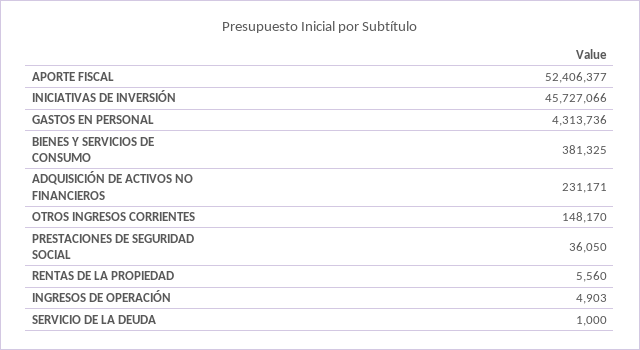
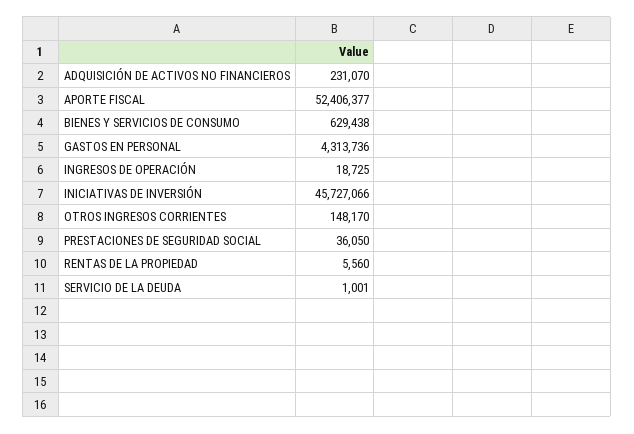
BIENES Y SERVICIOS DE CONSUMO: 381325 -> 629438
ADQUISICIÓN DE ACTIVOS NO FINANCIEROS: 231171 -> 231070
INGRESOS DE OPERACIÓN: 4903 -> 18725
SERVICIO DE LA DEUDA: 1000 -> 1001

